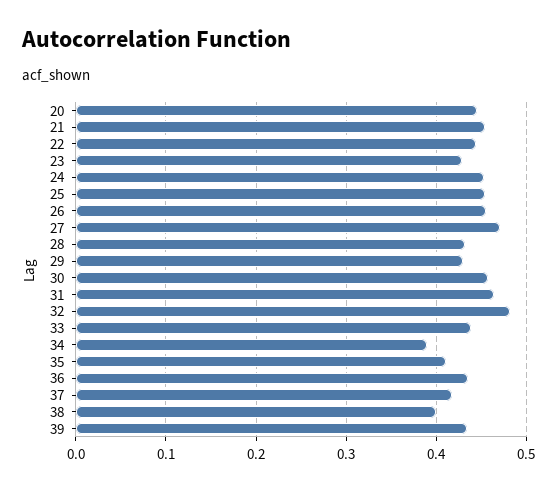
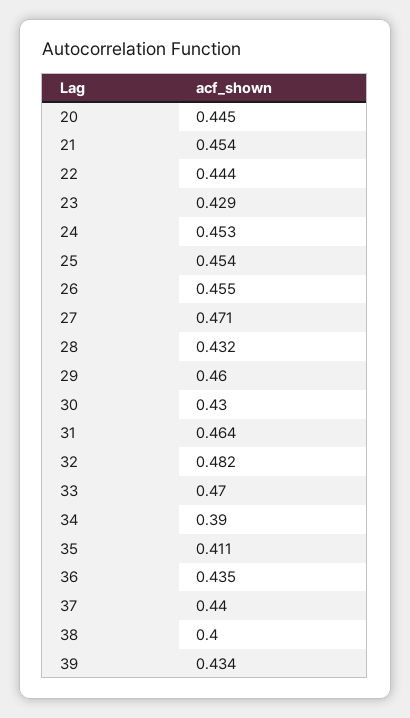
29: 0.43 -> 0.46
30: 0.46 -> 0.43
33: 0.44 -> 0.47
37: 0.42 -> 0.44

